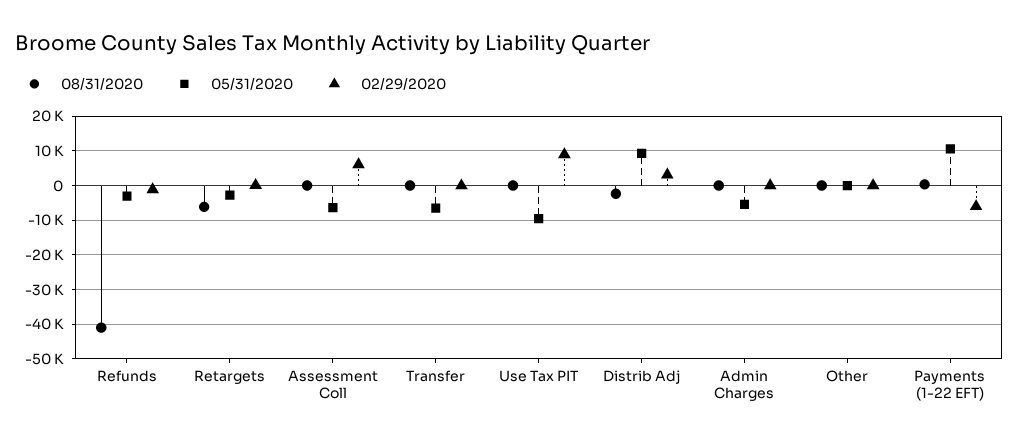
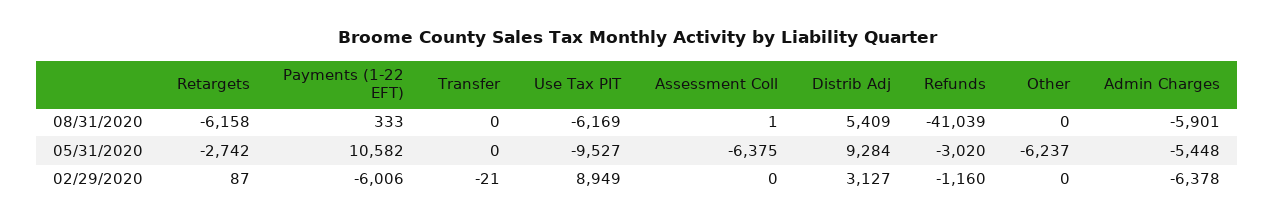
02/29/2020, Assessment Coll: 6000 -> 0
05/31/2020, Transfer: -6000 -> 0
08/31/2020, Use Tax PIT: 0 -> -6169
08/31/2020, Distrib Adj: -2000 -> 5409
08/31/2020, Admin Charges: 0 -> -5901
02/29/2020, Admin Charges: 0 -> -6378
05/31/2020, Other: 0 -> -6237

